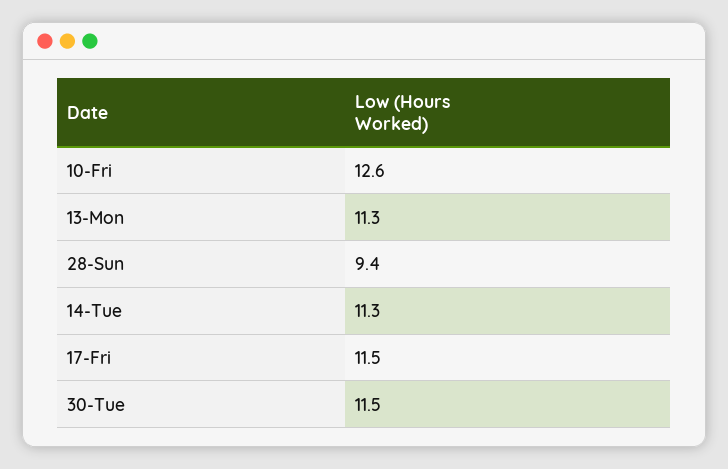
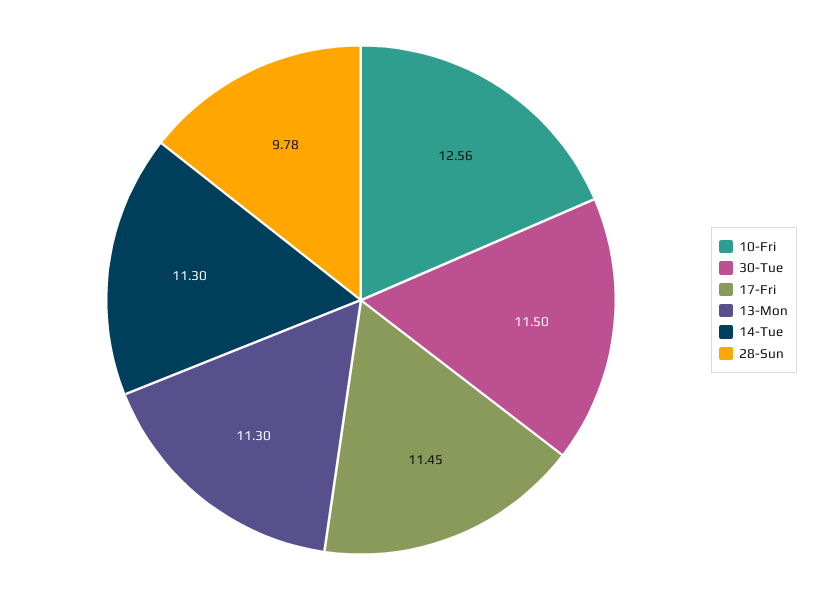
28-Sun: 9.4 -> 9.78

